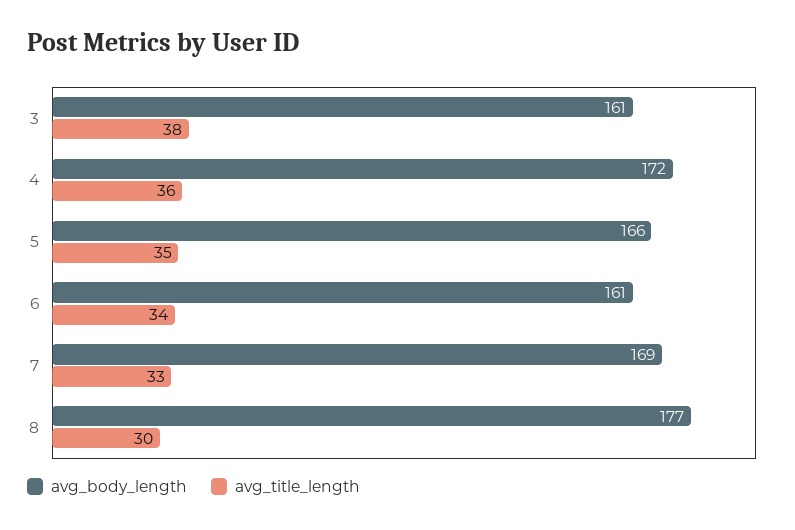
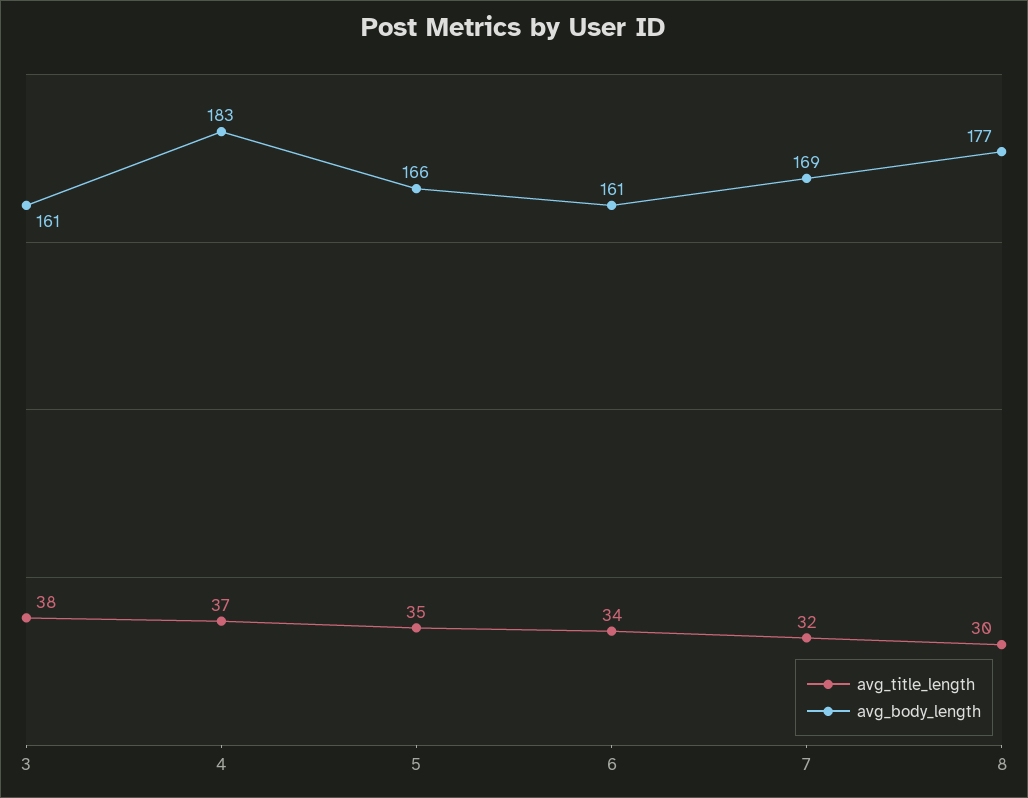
avg_body_length, 4: 172 -> 183
avg_title_length, 4: 36 -> 37
avg_title_length, 7: 33 -> 32

